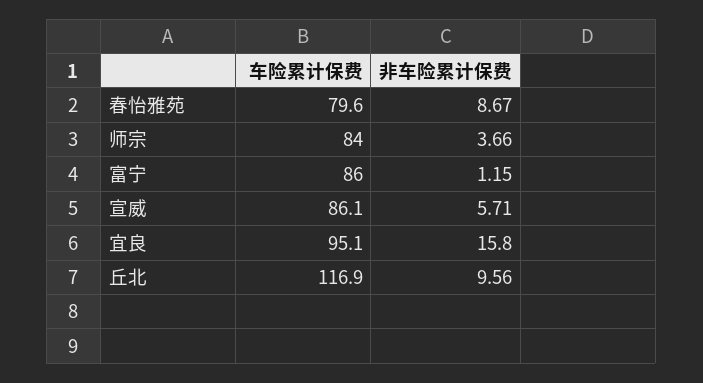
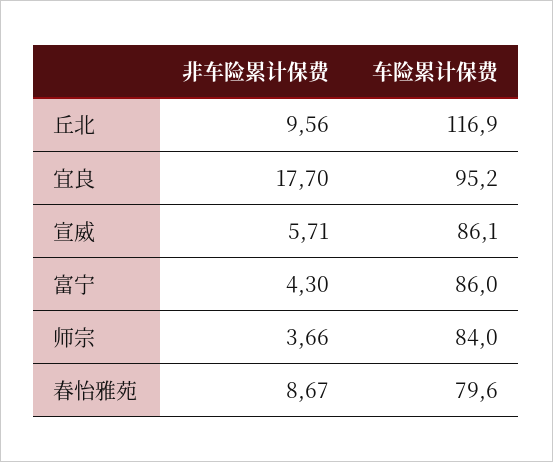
非车险累计保费, 富宁: 1.15 -> 4.3
车险累计保费, 宜良: 95.1 -> 95.2
非车险累计保费, 宜良: 15.8 -> 17.7

